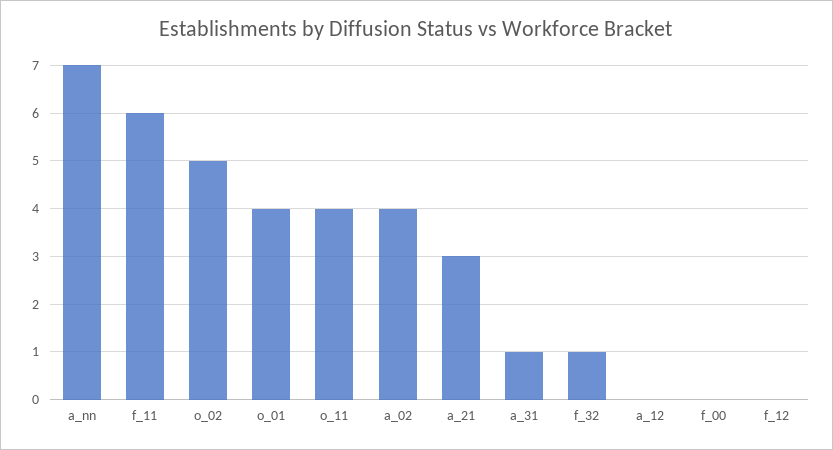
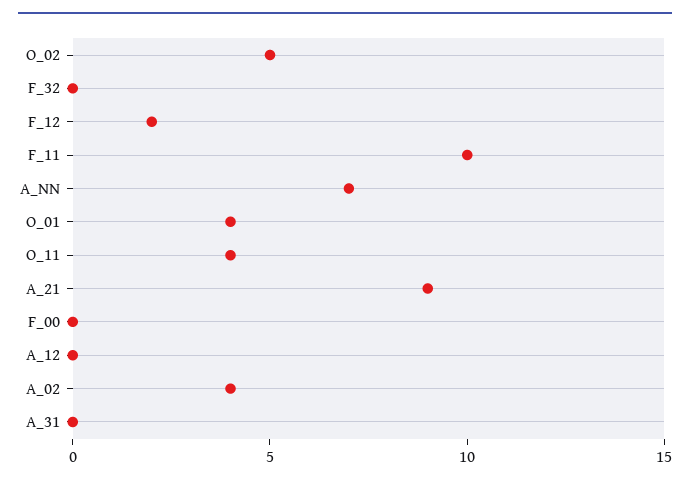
f_11: 6 -> 10
a_21: 3 -> 9
a_31: 1 -> 0
f_32: 1 -> 0
f_12: 0 -> 2

